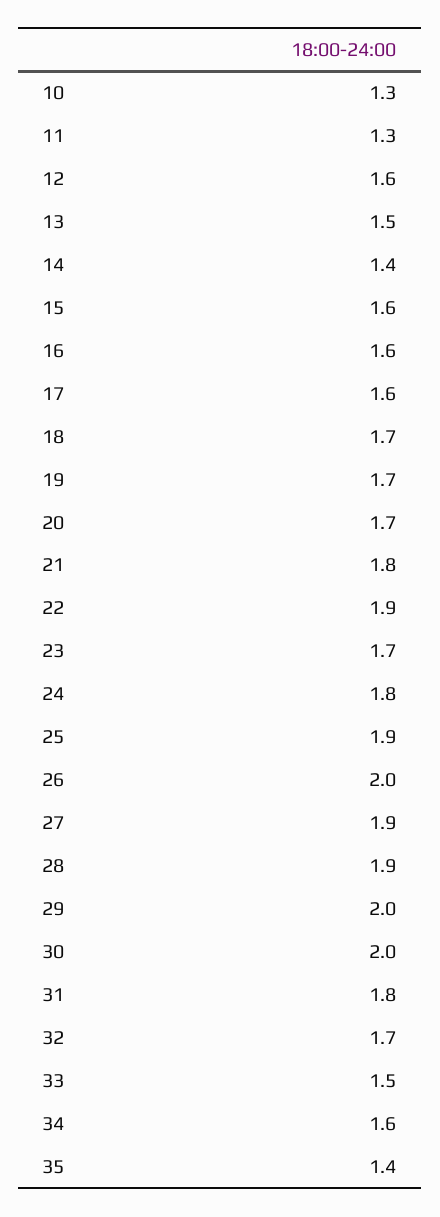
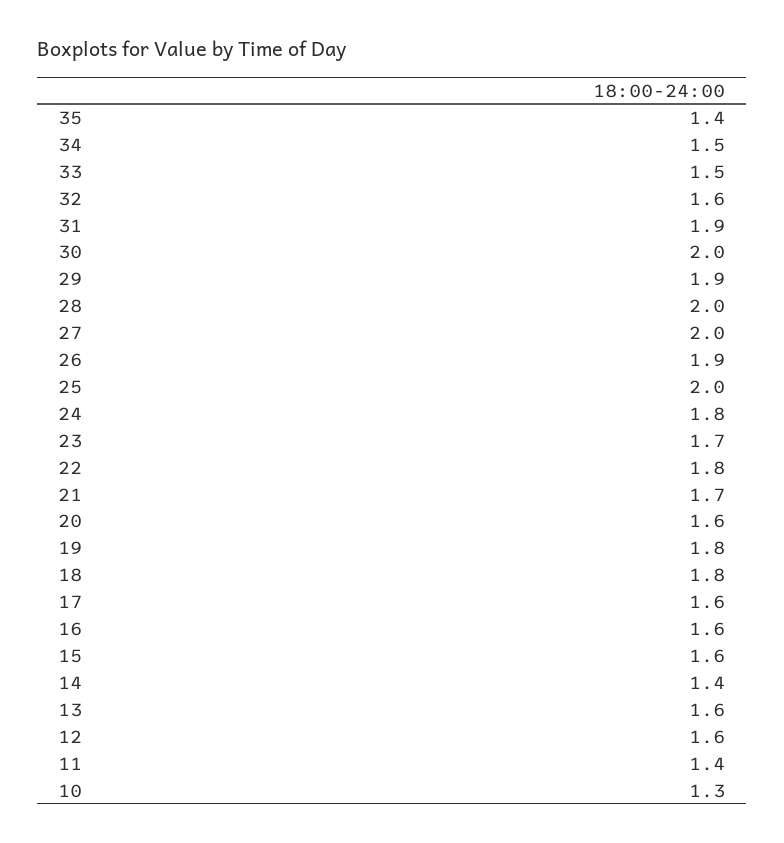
11: 1.3 -> 1.4
13: 1.5 -> 1.6
18: 1.7 -> 1.8
19: 1.7 -> 1.8
20: 1.7 -> 1.6
21: 1.8 -> 1.7
22: 1.9 -> 1.8
25: 1.9 -> 2
26: 2 -> 1.9
27: 1.9 -> 2
28: 1.9 -> 2
29: 2 -> 1.9
31: 1.8 -> 1.9
32: 1.7 -> 1.6
34: 1.6 -> 1.5

